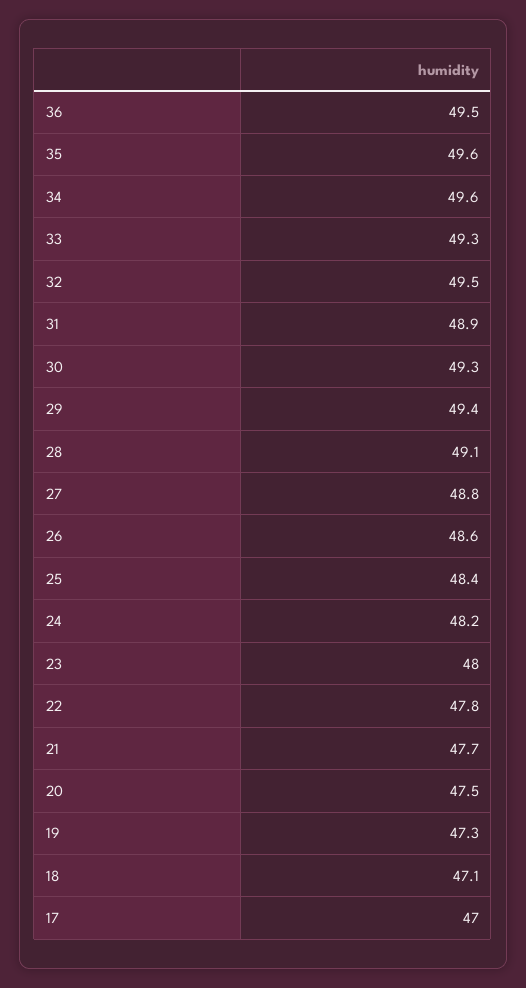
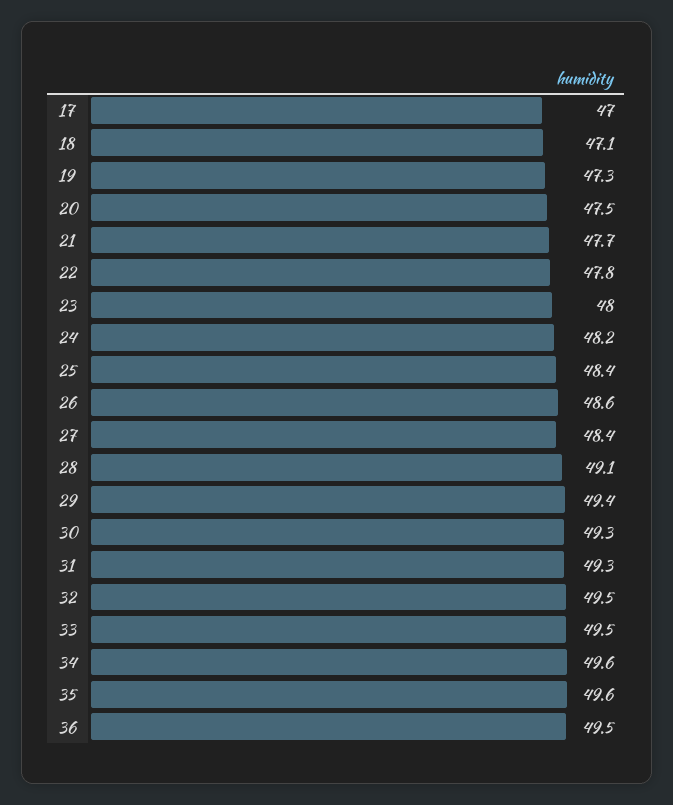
33: 49.3 -> 49.5
31: 48.9 -> 49.3
27: 48.8 -> 48.4

